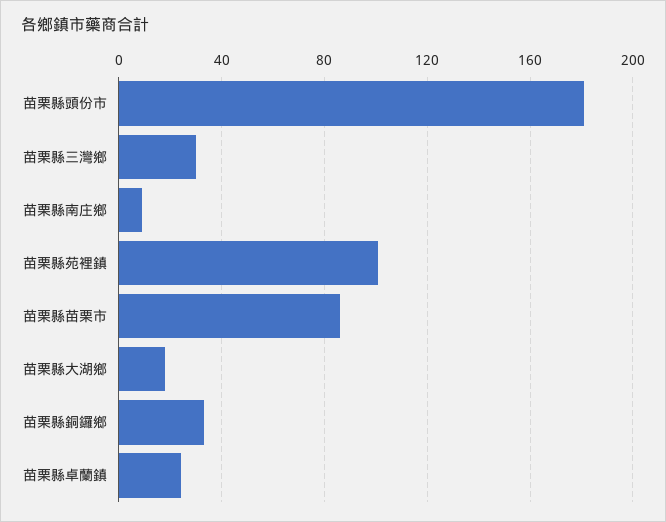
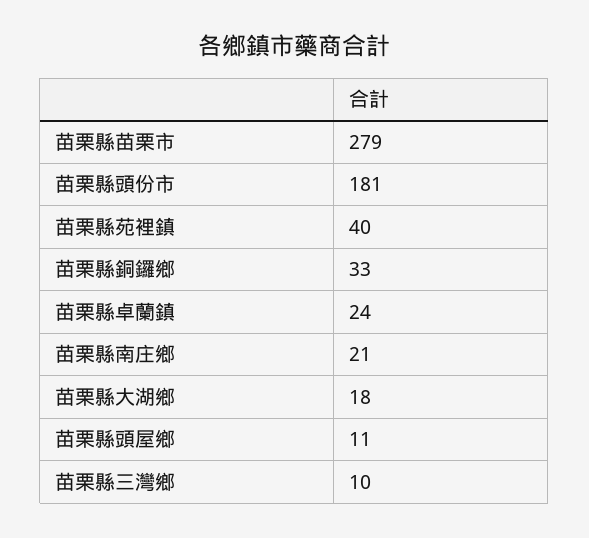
苗栗縣三灣鄉: 30 -> 10
苗栗縣南庄鄉: 10 -> 21
苗栗縣苑裡鎮: 100 -> 40
苗栗縣苗栗市: 85 -> 279
苗栗縣頭屋鄉: none -> 11

